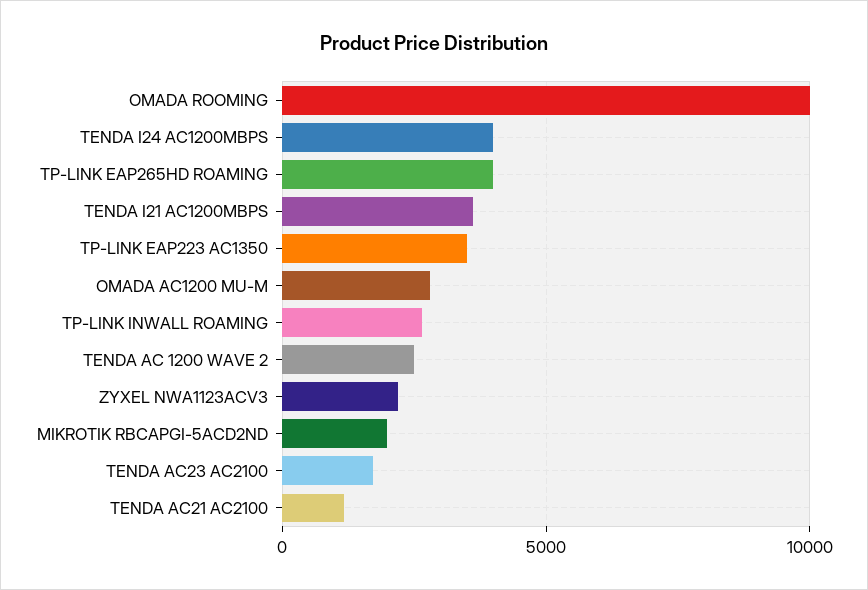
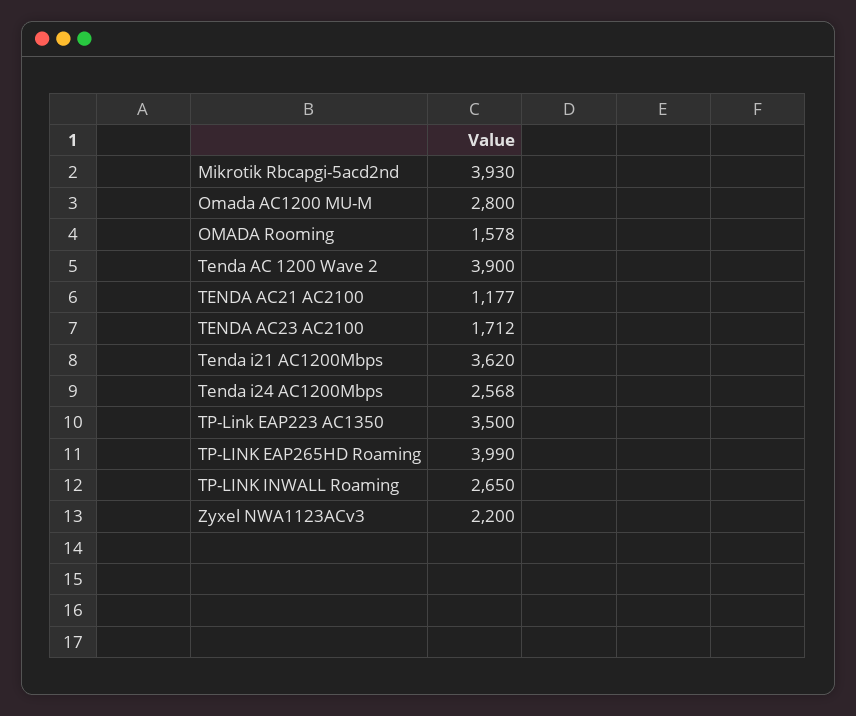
OMADA ROOMING: 10000 -> 1578
TENDA I24 AC1200MBPS: 4000 -> 2568
TENDA AC 1200 WAVE 2: 2500 -> 3900
MIKROTIK RBCAPGI-5ACD2ND: 2000 -> 3930

